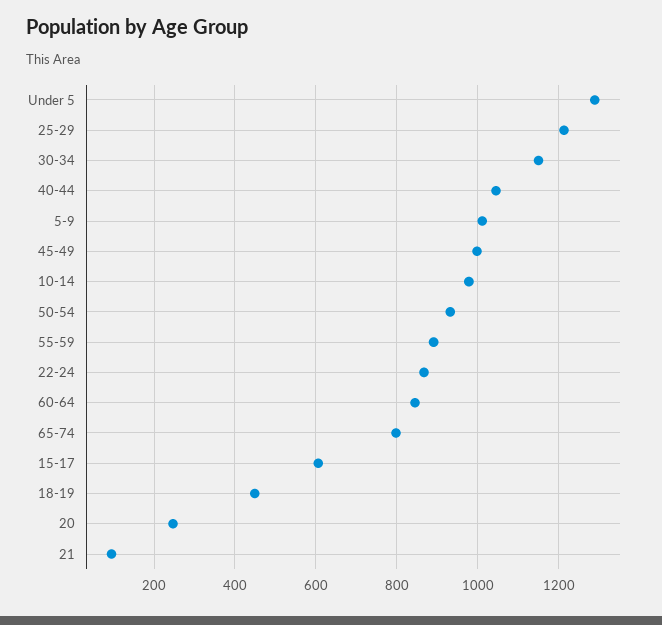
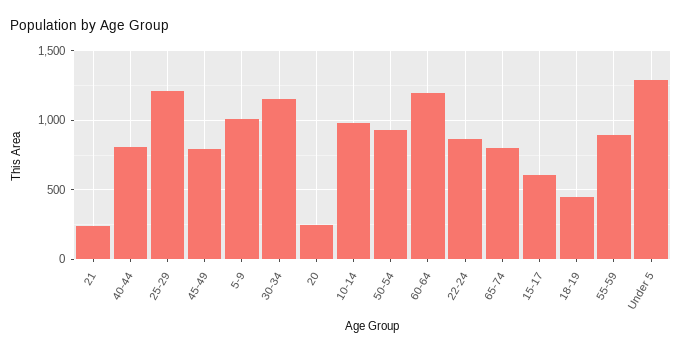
40-44: 1040 -> 800
45-49: 1000 -> 800
60-64: 840 -> 1200
21: 100 -> 250

